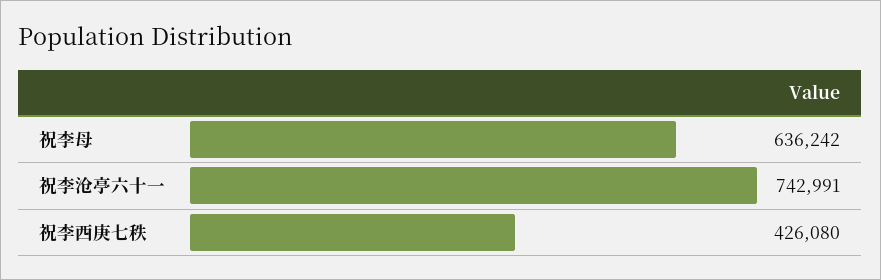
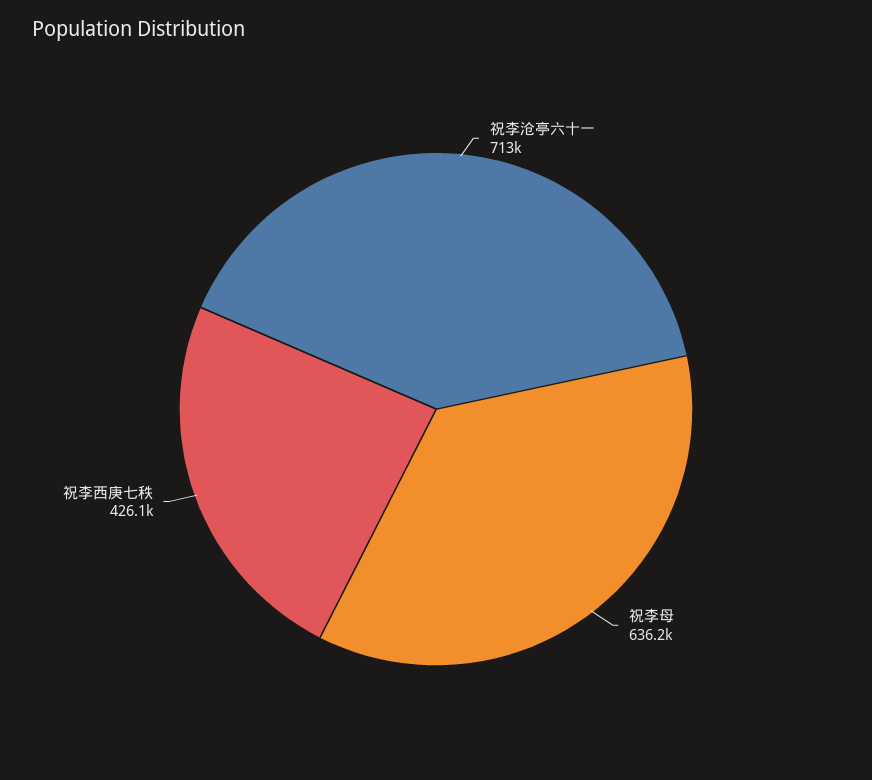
祝李沧亭六十一: 742991 -> 713000

